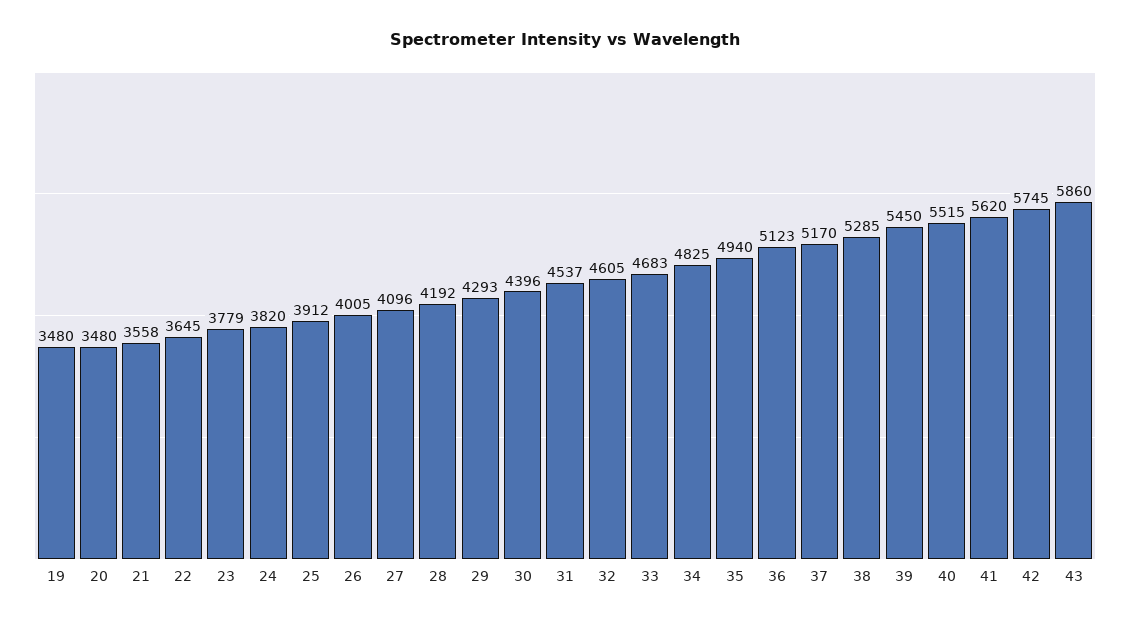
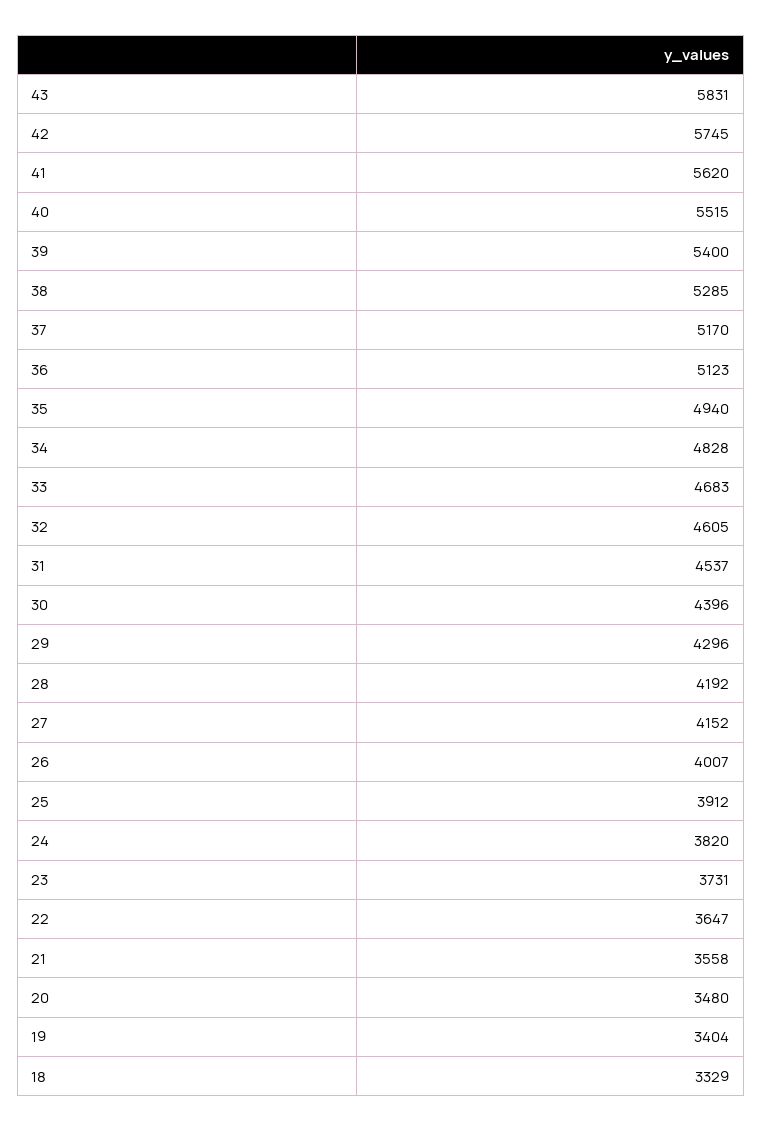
19: 3480 -> 3404
22: 3645 -> 3647
23: 3779 -> 3731
26: 4005 -> 4007
27: 4096 -> 4152
29: 4293 -> 4296
34: 4825 -> 4828
39: 5450 -> 5400
43: 5860 -> 5831
18: none -> 3329

